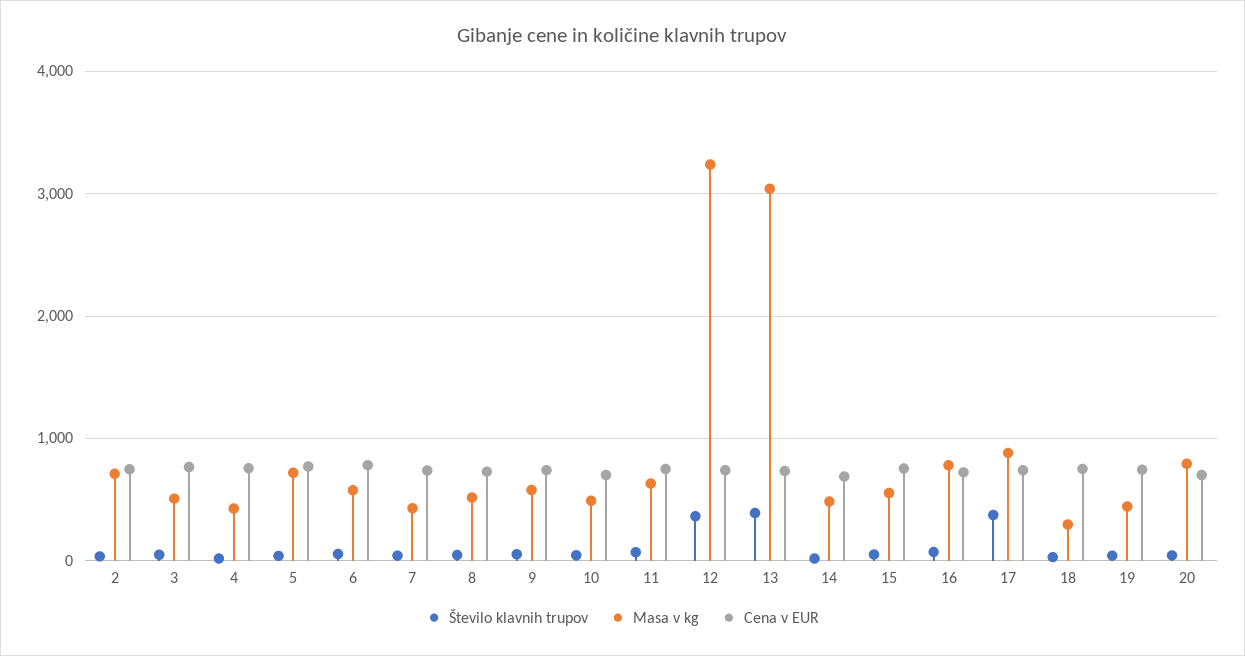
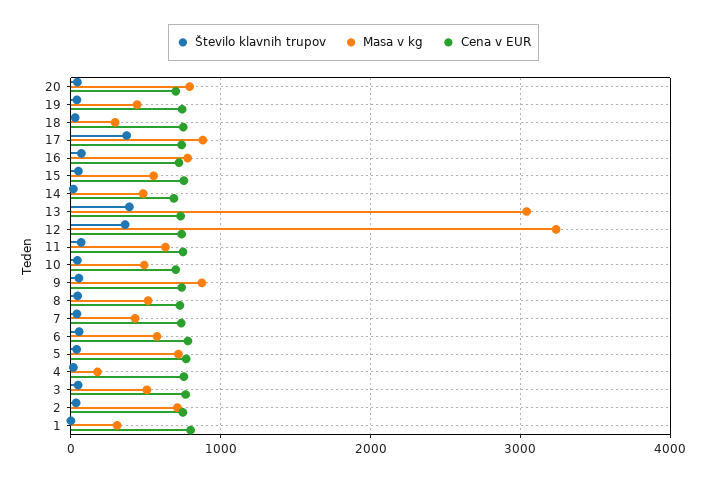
Masa v kg, 4: 400 -> 200
Masa v kg, 9: 600 -> 900
Število klavnih trupov, 1: none -> 0
Masa v kg, 1: none -> 300
Cena v EUR, 1: none -> 800

